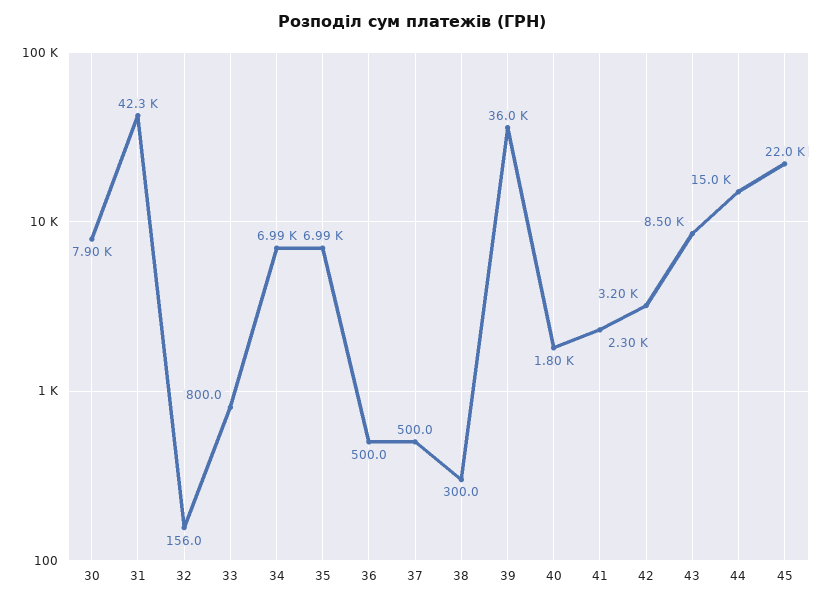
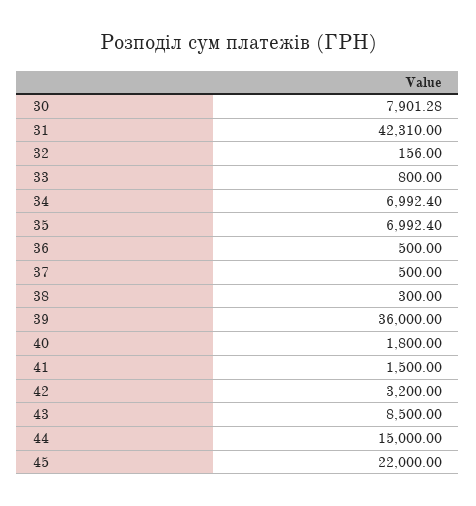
41: 2300 -> 1500

